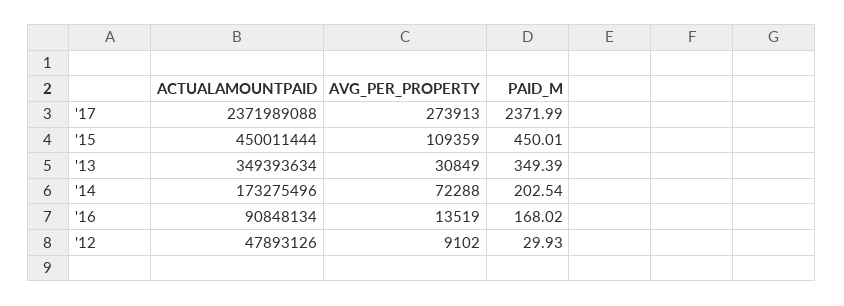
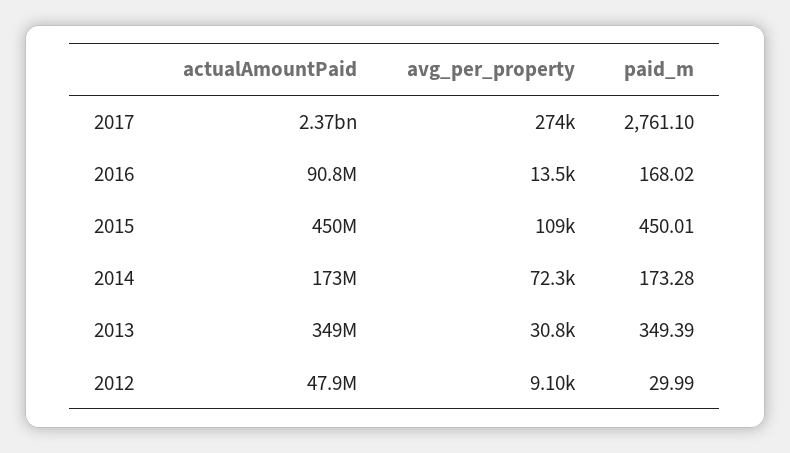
PAID_M, '17: 2371.99 -> 2761.1
PAID_M, '14: 202.54 -> 173.28
PAID_M, '12: 29.93 -> 29.99

